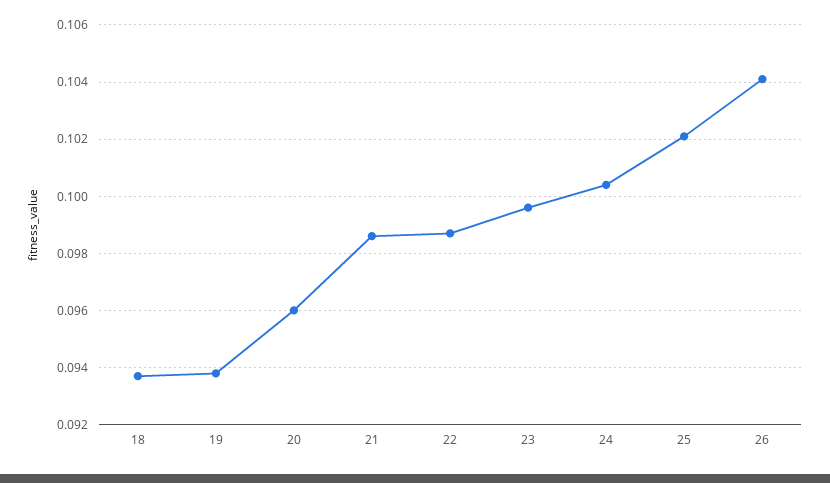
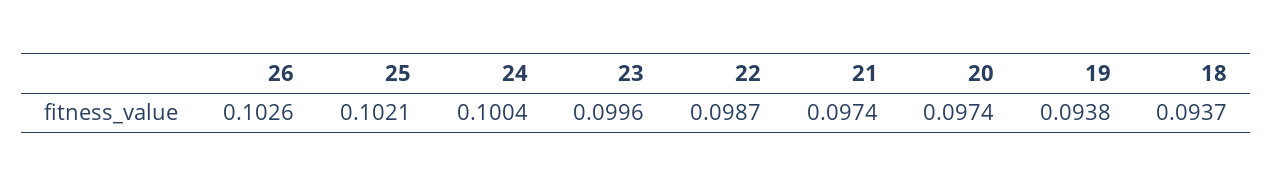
20: 0.096 -> 0.0974
21: 0.0985 -> 0.0974
26: 0.104 -> 0.1026

